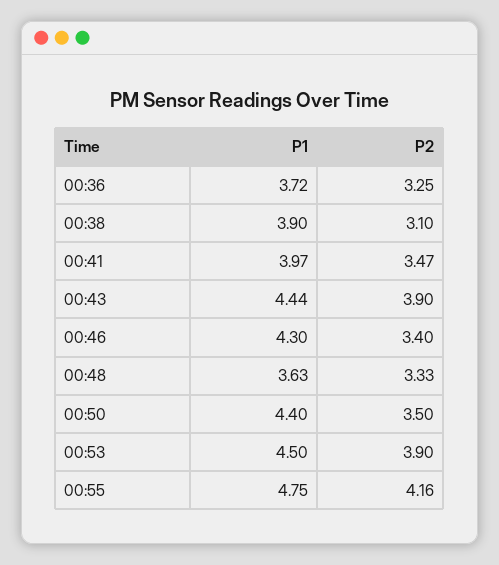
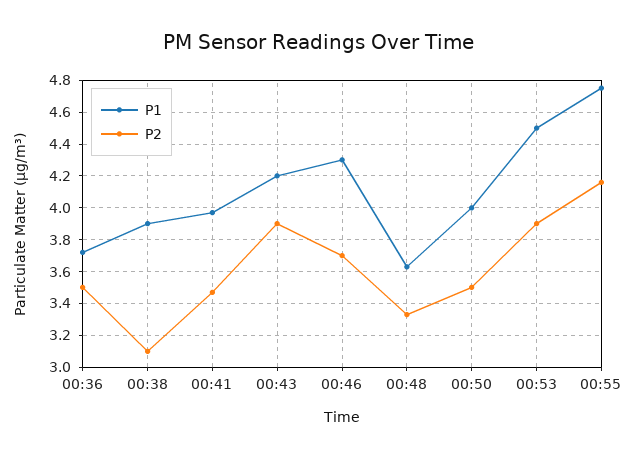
P2, 00:36: 3.25 -> 3.5
P1, 00:43: 4.44 -> 4.2
P2, 00:46: 3.4 -> 3.7
P1, 00:50: 4.4 -> 4

